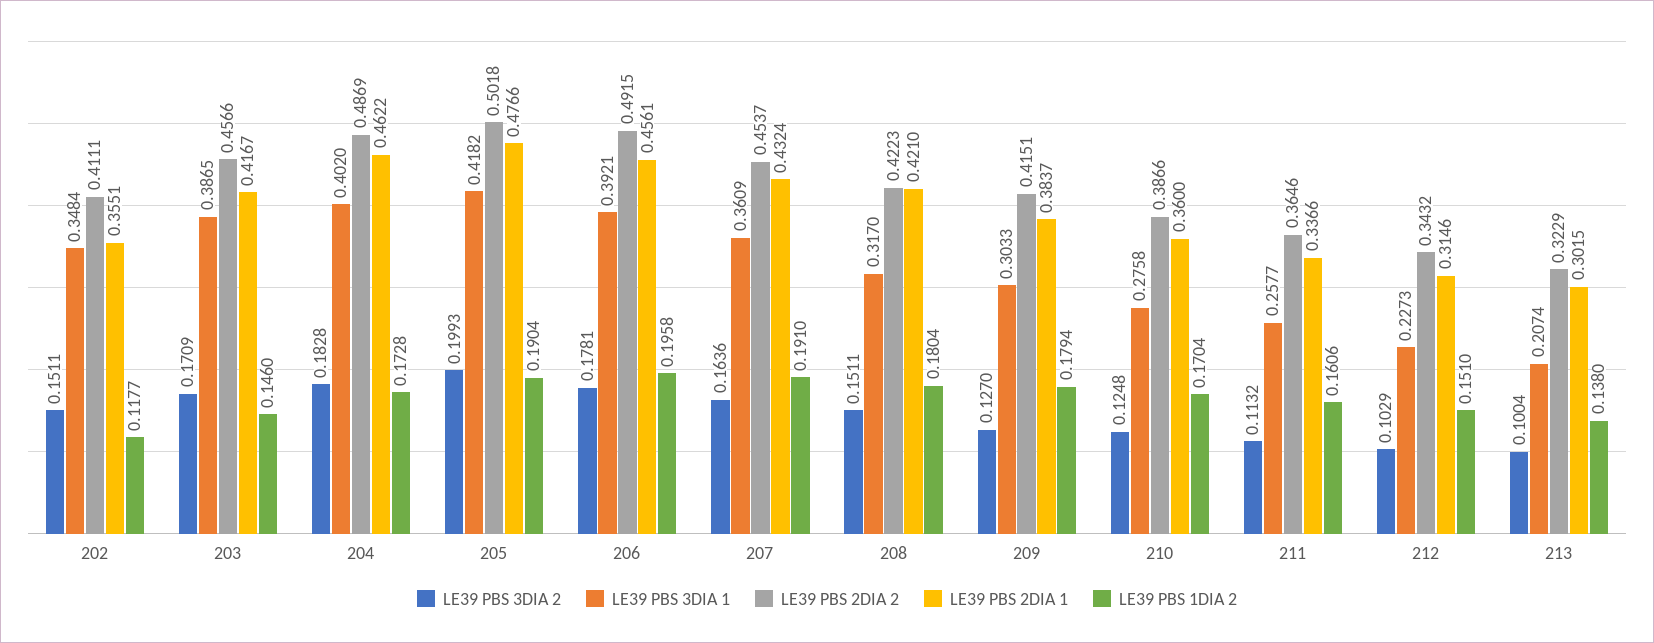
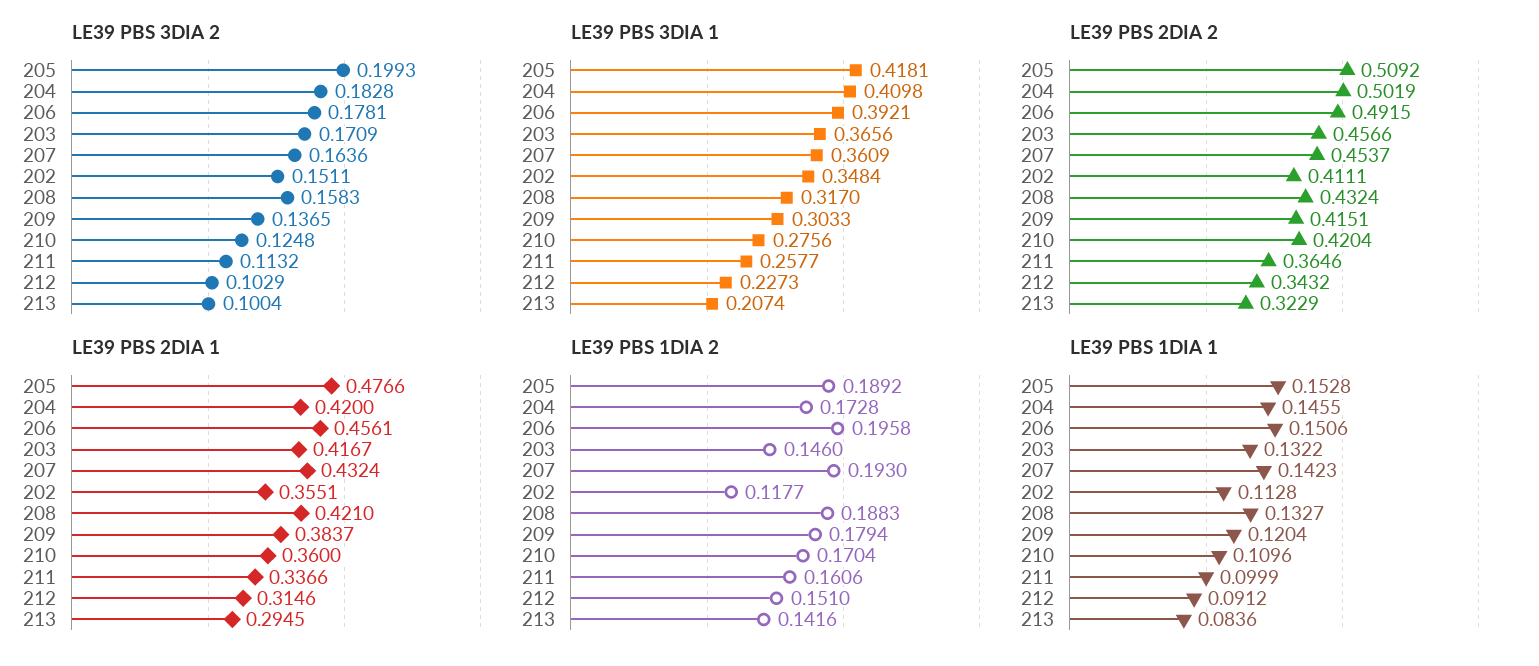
LE39 PBS 3DIA 1, 203: 0.3865 -> 0.3656
LE39 PBS 3DIA 1, 204: 0.402 -> 0.4098
LE39 PBS 2DIA 2, 204: 0.4869 -> 0.5019
LE39 PBS 2DIA 1, 204: 0.4622 -> 0.42
LE39 PBS 3DIA 1, 205: 0.4182 -> 0.4181
LE39 PBS 2DIA 2, 205: 0.5018 -> 0.5092
LE39 PBS 1DIA 2, 205: 0.1904 -> 0.1892
LE39 PBS 1DIA 2, 207: 0.191 -> 0.193
LE39 PBS 3DIA 2, 208: 0.1511 -> 0.1583
LE39 PBS 2DIA 2, 208: 0.4223 -> 0.4324
LE39 PBS 1DIA 2, 208: 0.1804 -> 0.1883
LE39 PBS 3DIA 2, 209: 0.127 -> 0.1365
LE39 PBS 3DIA 1, 210: 0.2758 -> 0.2756
LE39 PBS 2DIA 2, 210: 0.3866 -> 0.4204
LE39 PBS 2DIA 1, 213: 0.3015 -> 0.2945
LE39 PBS 1DIA 2, 213: 0.138 -> 0.1416
LE39 PBS 1DIA 1, 205: none -> 0.1528
LE39 PBS 1DIA 1, 204: none -> 0.1455
LE39 PBS 1DIA 1, 206: none -> 0.1506
LE39 PBS 1DIA 1, 203: none -> 0.1322
LE39 PBS 1DIA 1, 207: none -> 0.1423
LE39 PBS 1DIA 1, 202: none -> 0.1128
LE39 PBS 1DIA 1, 208: none -> 0.1327
LE39 PBS 1DIA 1, 209: none -> 0.1204
LE39 PBS 1DIA 1, 210: none -> 0.1096
LE39 PBS 1DIA 1, 211: none -> 0.0999
LE39 PBS 1DIA 1, 212: none -> 0.0912
LE39 PBS 1DIA 1, 213: none -> 0.0836

